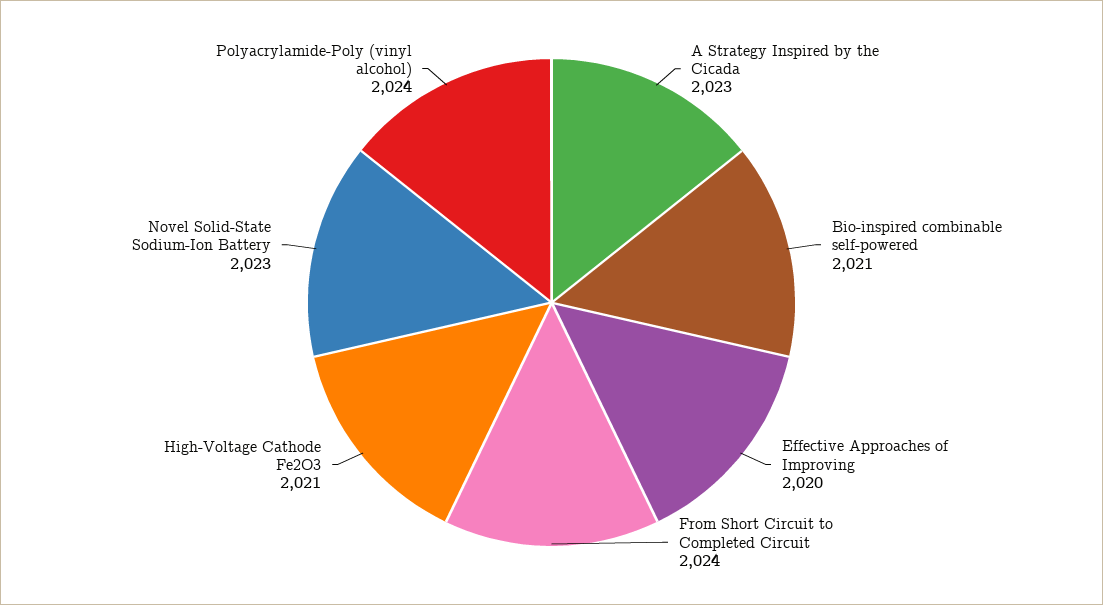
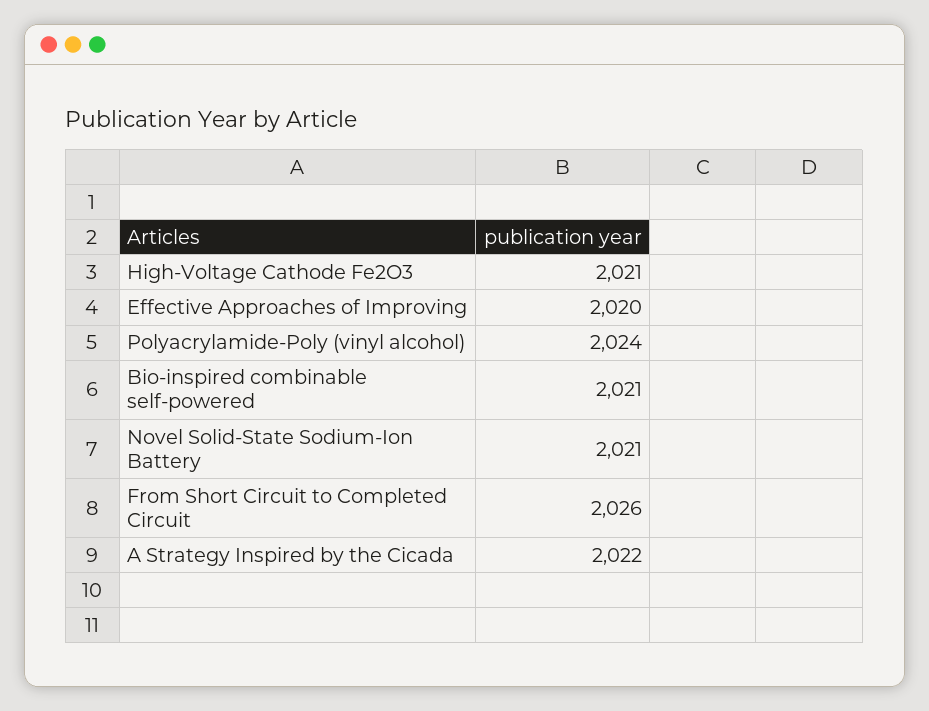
A Strategy Inspired by the Cicada: 2023 -> 2022
From Short Circuit to Completed Circuit: 2024 -> 2026
Novel Solid-State Sodium-Ion Battery: 2023 -> 2021

